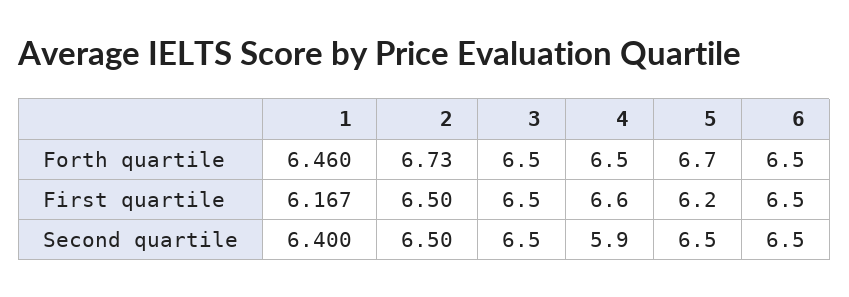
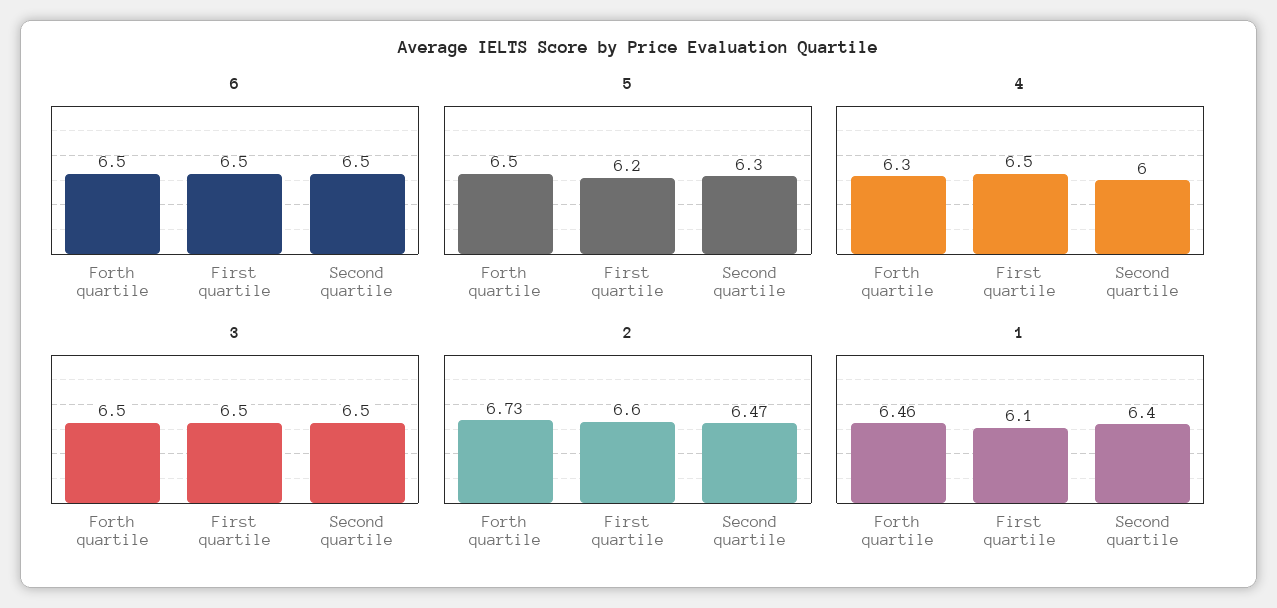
4, Forth quartile: 6.5 -> 6.3
5, Forth quartile: 6.7 -> 6.5
1, First quartile: 6.167 -> 6.1
2, First quartile: 6.5 -> 6.6
4, First quartile: 6.6 -> 6.5
2, Second quartile: 6.5 -> 6.47
4, Second quartile: 5.9 -> 6
5, Second quartile: 6.5 -> 6.3

